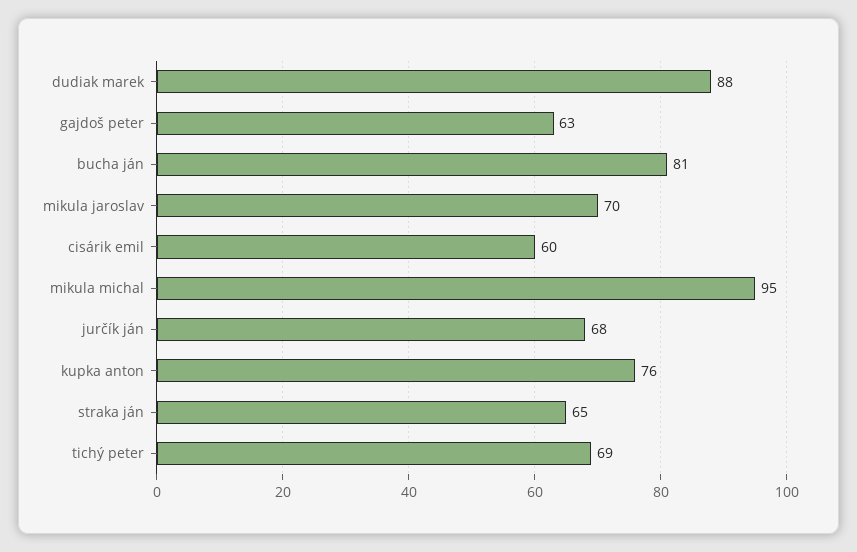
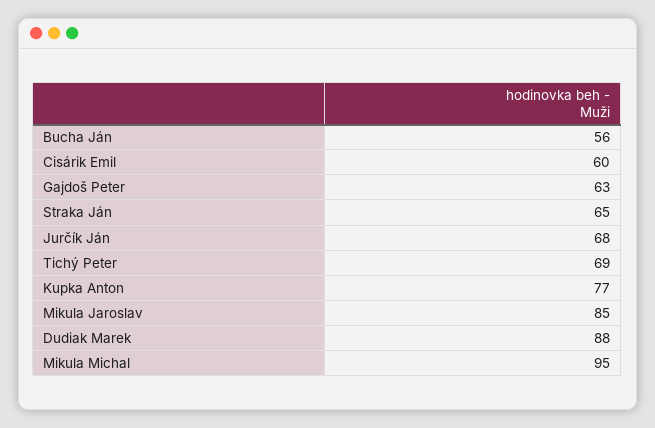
bucha ján: 81 -> 56
mikula jaroslav: 70 -> 85
kupka anton: 76 -> 77

